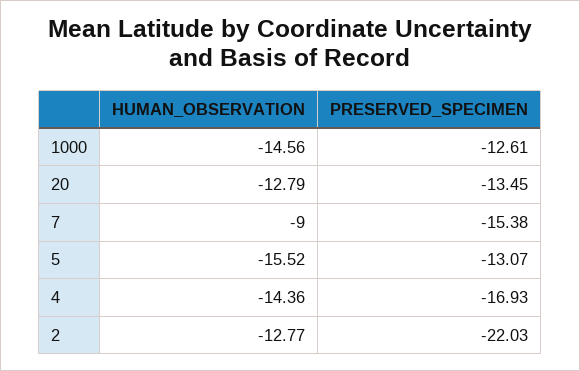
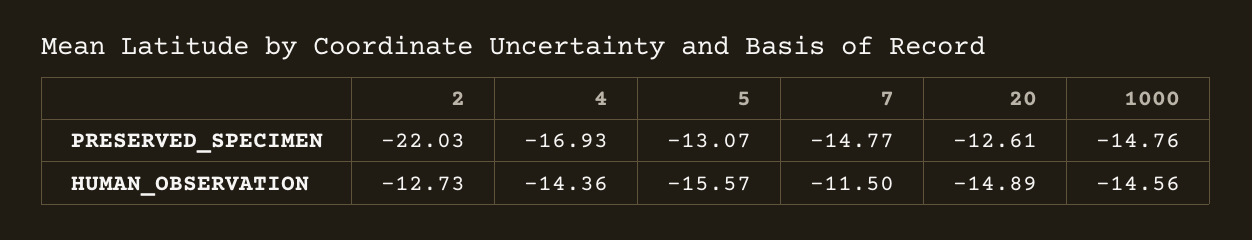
PRESERVED_SPECIMEN, 1000: -12.61 -> -14.76
HUMAN_OBSERVATION, 20: -12.79 -> -14.89
PRESERVED_SPECIMEN, 20: -13.45 -> -12.61
HUMAN_OBSERVATION, 7: -9 -> -11.5
PRESERVED_SPECIMEN, 7: -15.38 -> -14.77
HUMAN_OBSERVATION, 5: -15.52 -> -15.57
HUMAN_OBSERVATION, 2: -12.77 -> -12.73

